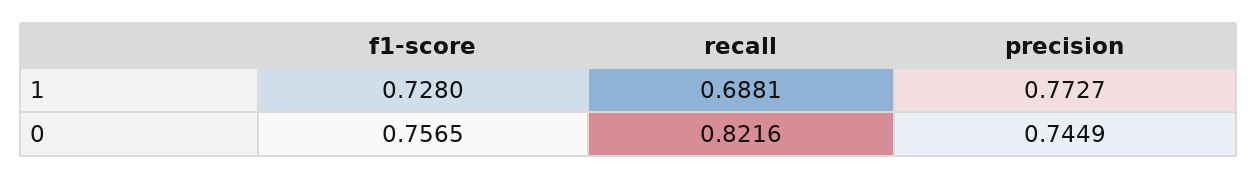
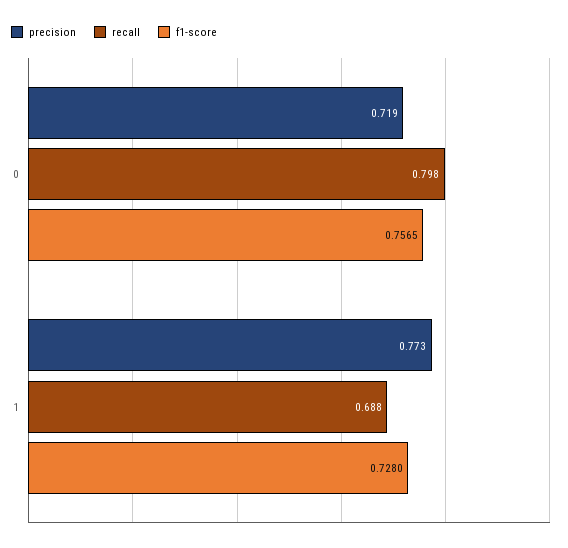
recall, 0: 0.8216 -> 0.798
precision, 0: 0.7449 -> 0.719

